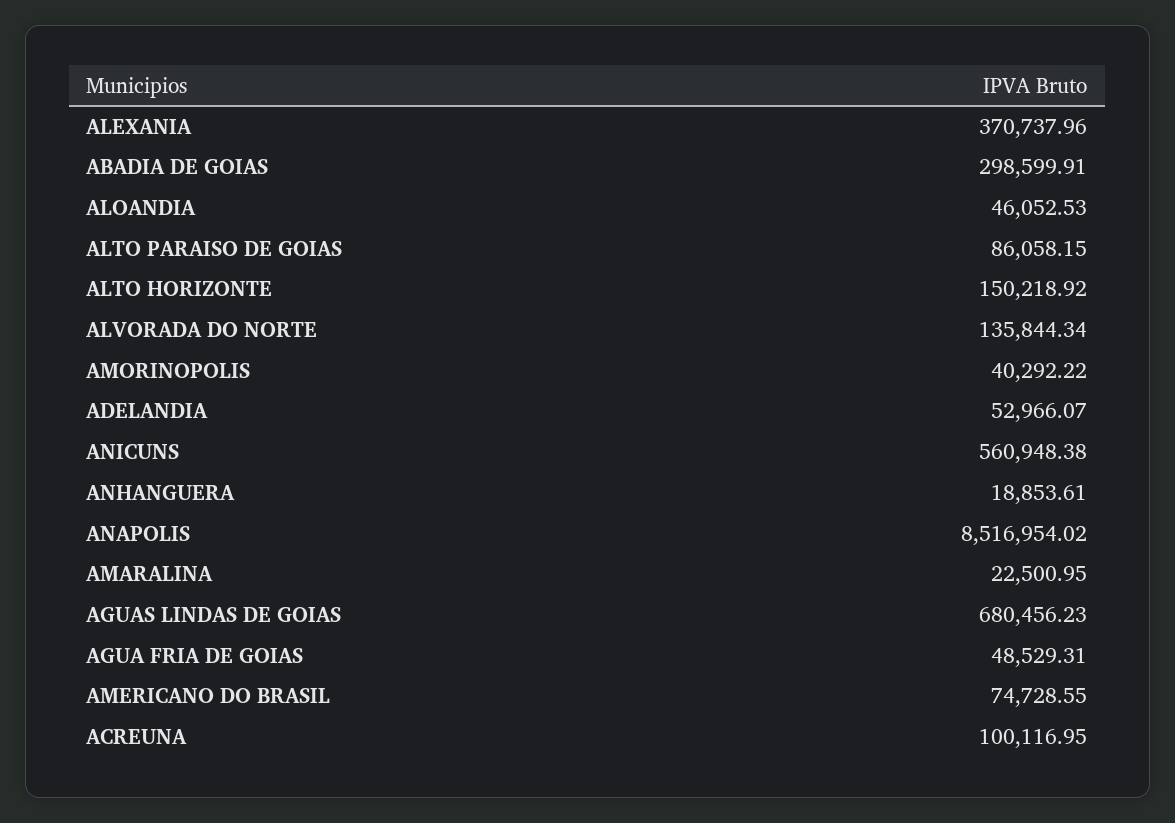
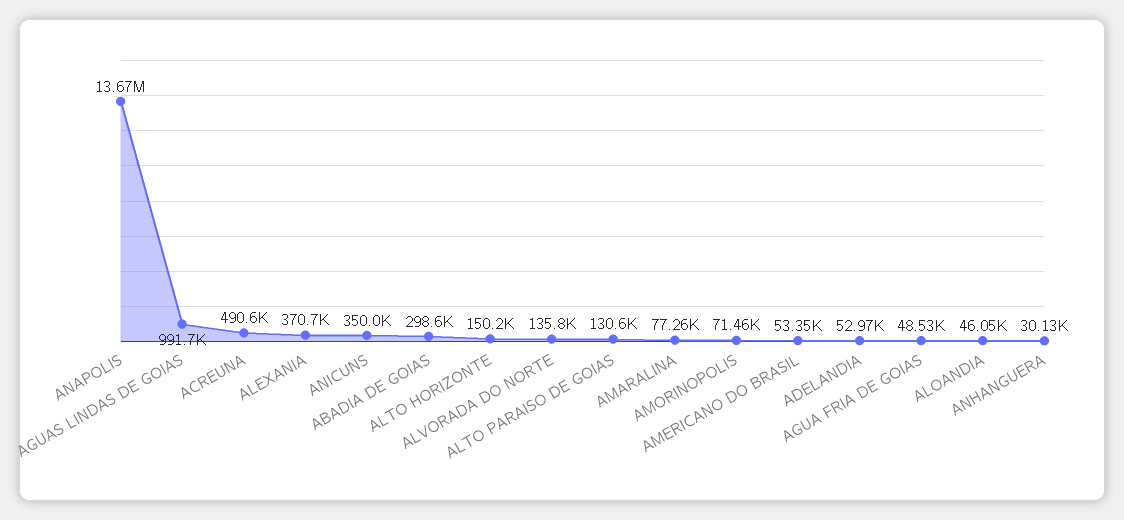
ALTO PARAISO DE GOIAS: 86058.15 -> 130600
AMORINOPOLIS: 40292.22 -> 71460
ANICUNS: 560948.38 -> 350000
ANHANGUERA: 18853.61 -> 30130
ANAPOLIS: 8516954.02 -> 13670000
AMARALINA: 22500.95 -> 77260
AGUAS LINDAS DE GOIAS: 680456.23 -> 991700
AMERICANO DO BRASIL: 74728.55 -> 53350
ACREUNA: 100116.95 -> 490600

